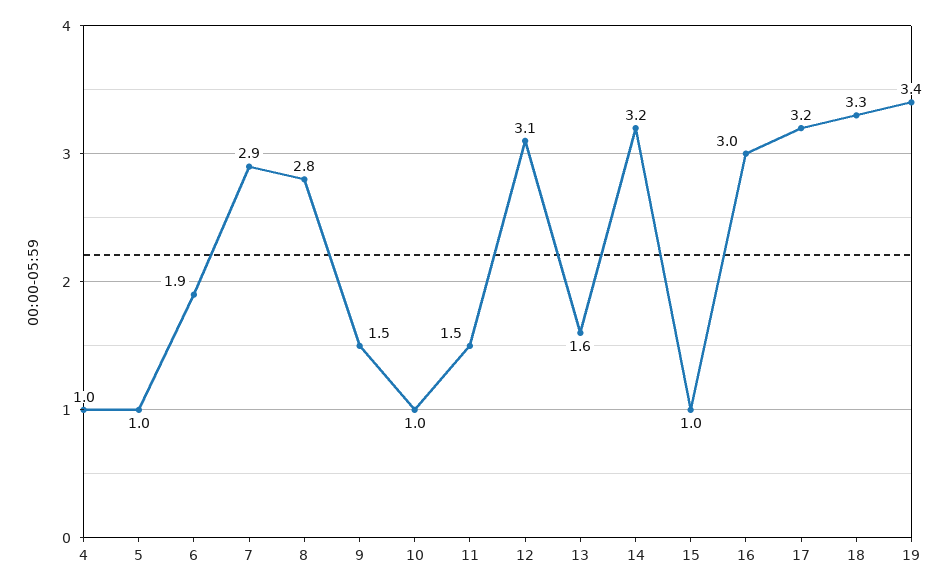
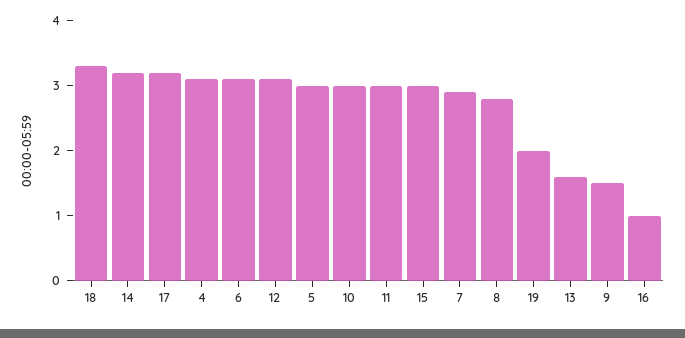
4: 1 -> 3
5: 1 -> 3
6: 1.9 -> 3
10: 1 -> 3
11: 1.5 -> 3
15: 1 -> 3
16: 3 -> 1
19: 3.4 -> 2

